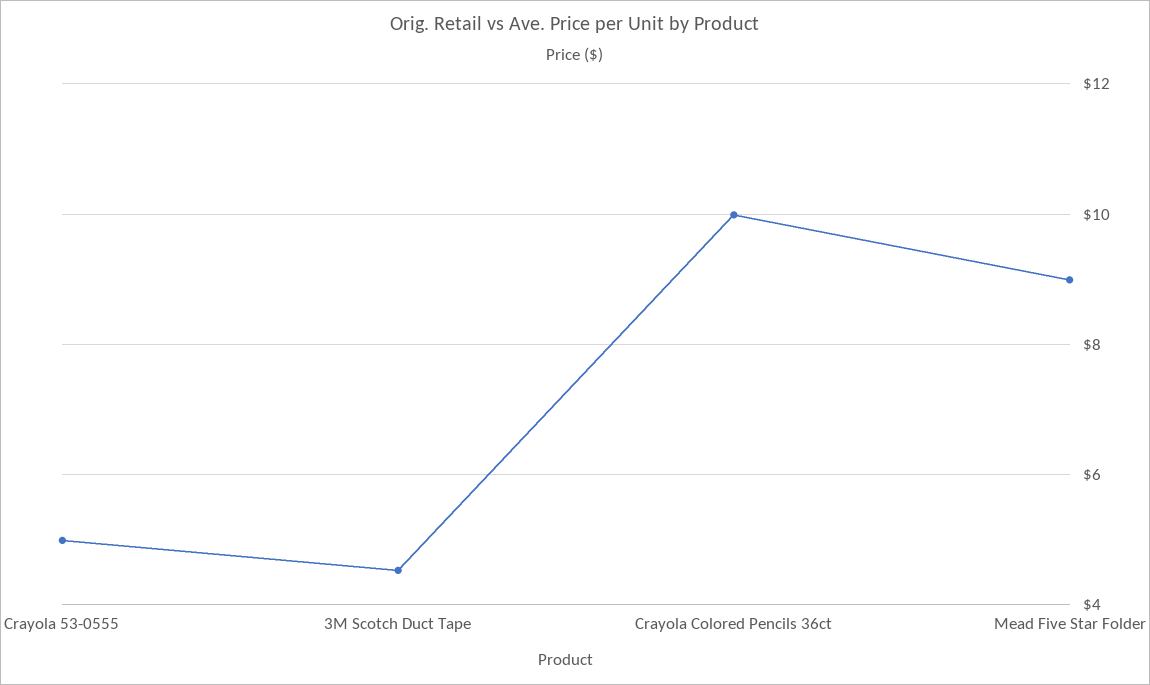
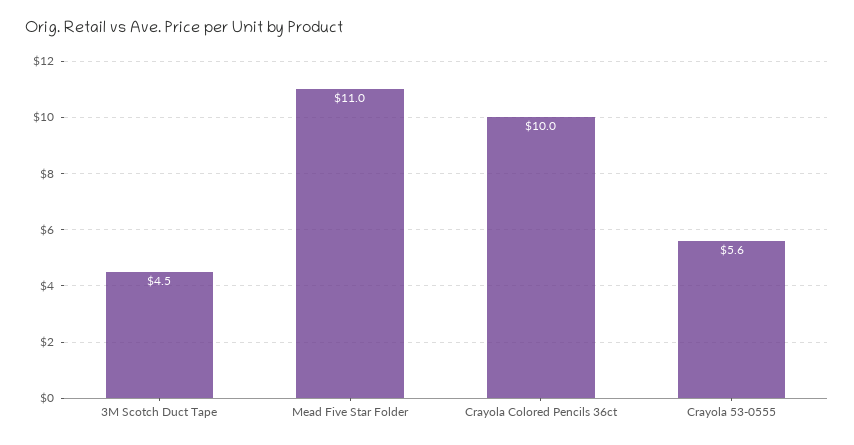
Crayola 53-0555: 5 -> 5.6
Mead Five Star Folder: 9 -> 11

